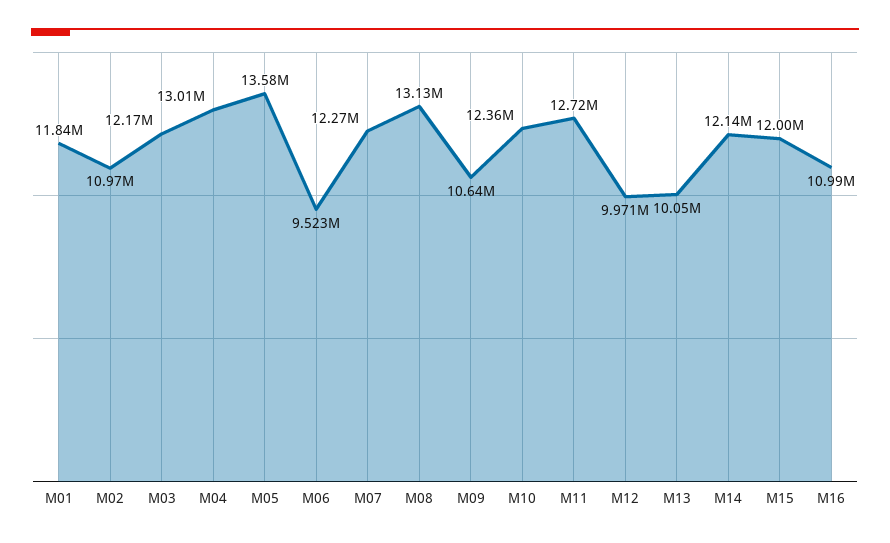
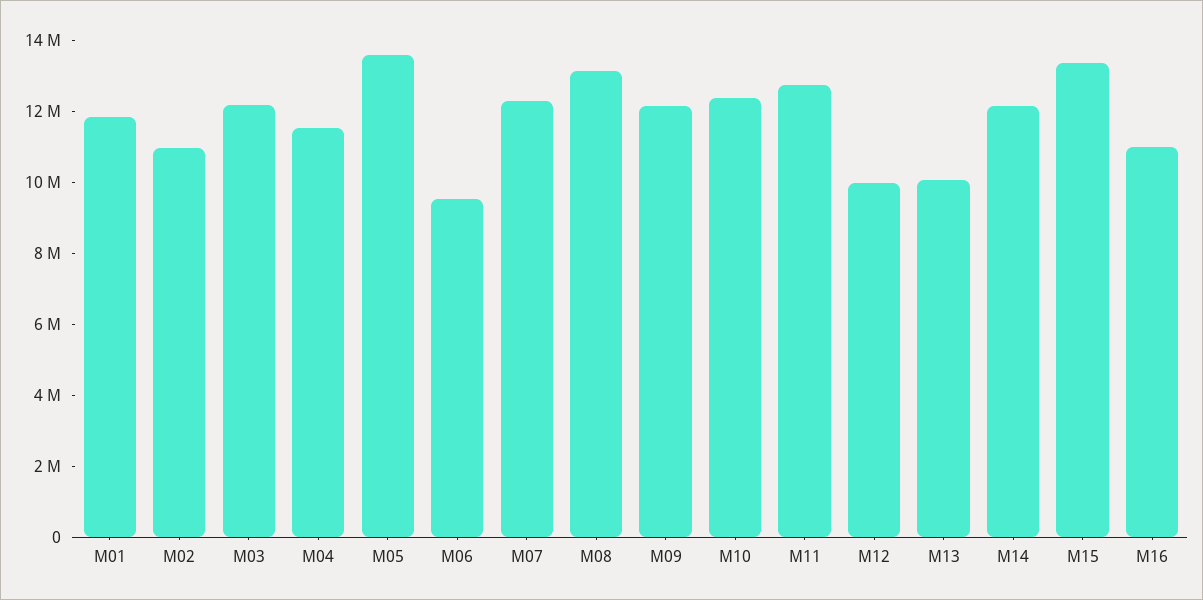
M04: 13010000 -> 11500000
M09: 10640000 -> 12000000
M15: 12000000 -> 13500000

